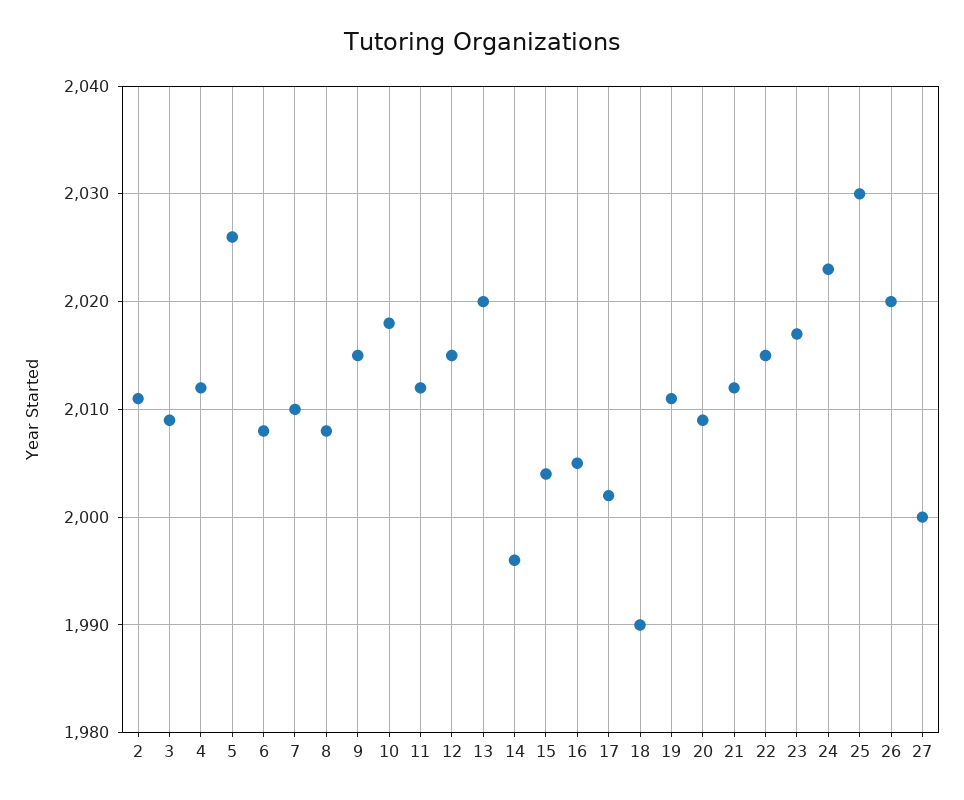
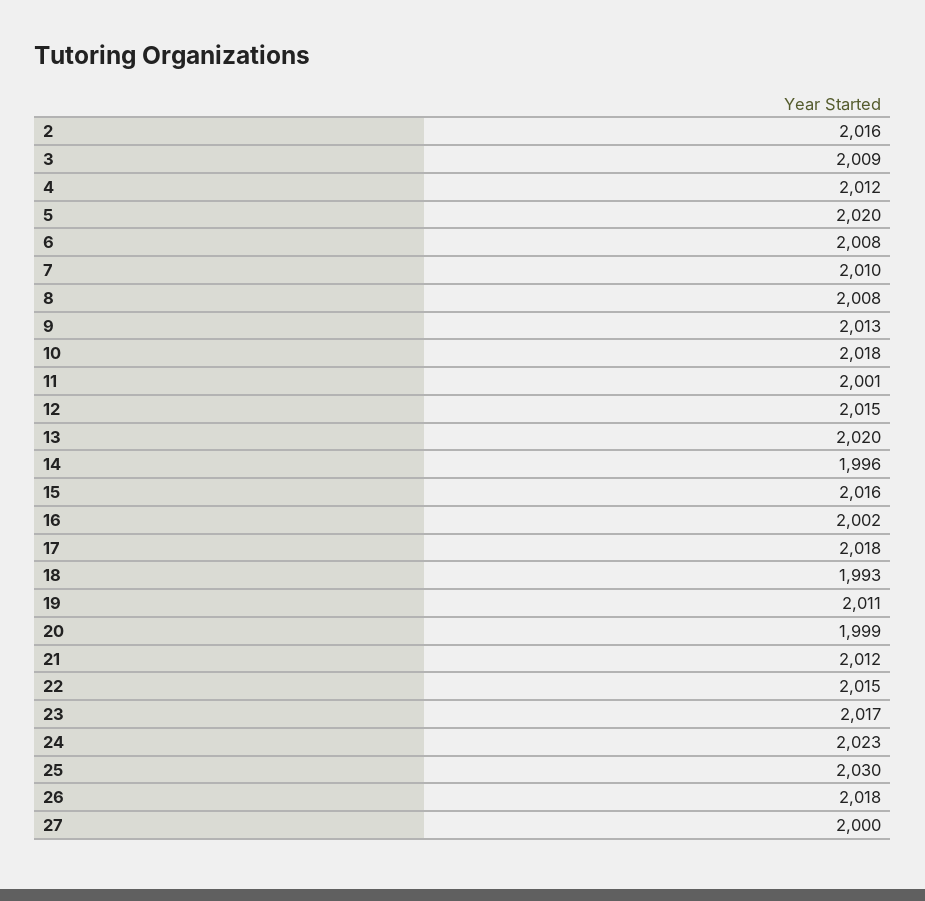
2: 2011 -> 2016
5: 2026 -> 2020
9: 2015 -> 2013
11: 2012 -> 2001
15: 2004 -> 2016
16: 2005 -> 2002
17: 2002 -> 2018
18: 1990 -> 1993
20: 2009 -> 1999
26: 2020 -> 2018

